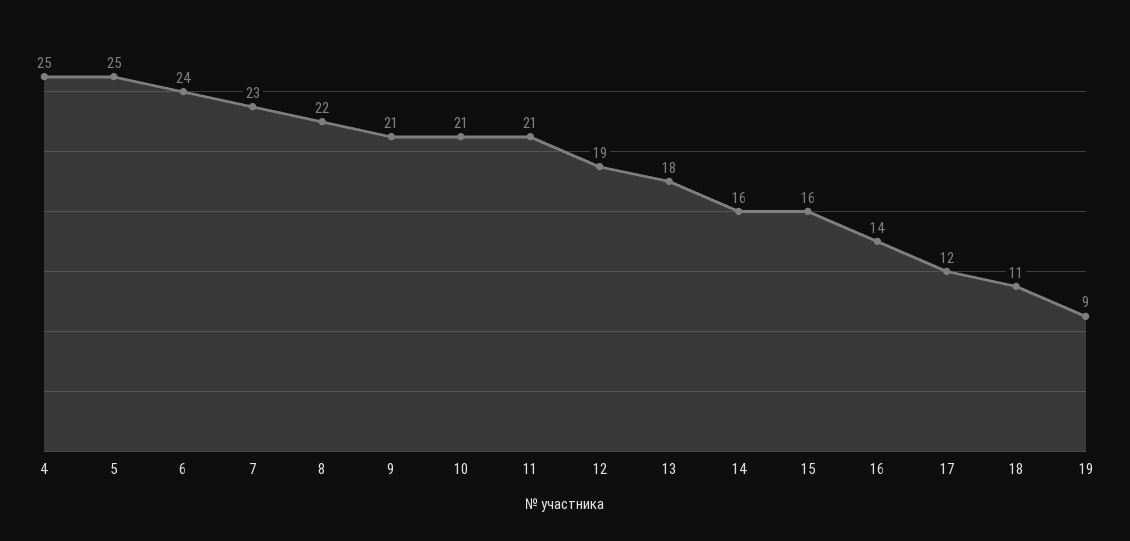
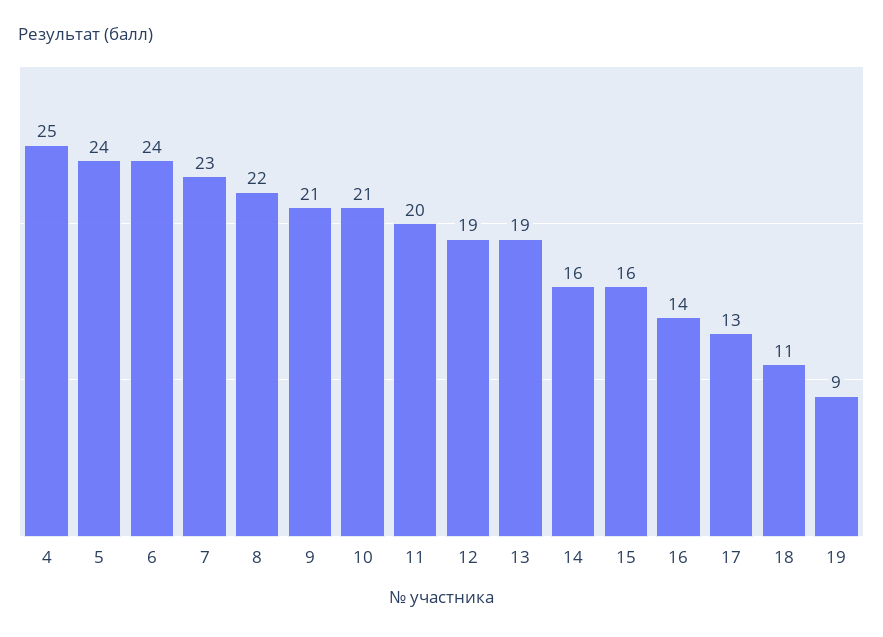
5: 25 -> 24
11: 21 -> 20
13: 18 -> 19
17: 12 -> 13

